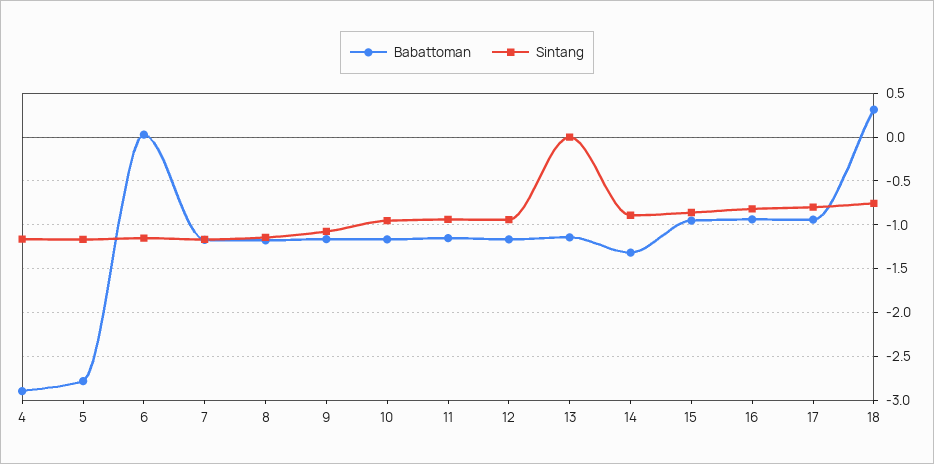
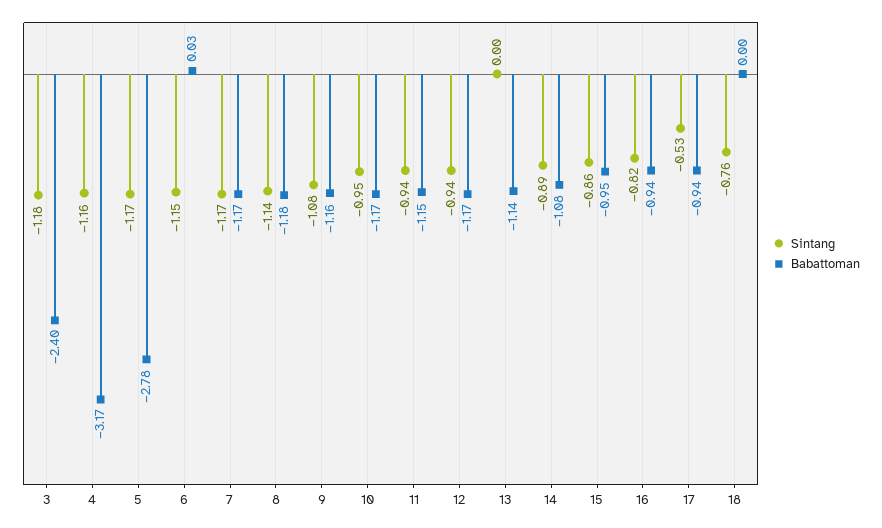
Babattoman, 4: -2.9 -> -3.17
Babattoman, 14: -1.3 -> -1.08
Sintang, 17: -0.8 -> -0.53
Babattoman, 18: 0.3 -> 0
Sintang, 3: none -> -1.18
Babattoman, 3: none -> -2.4

